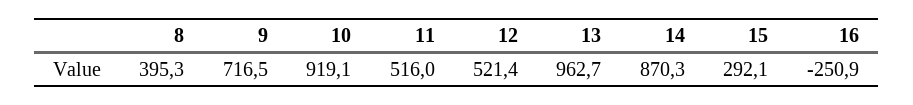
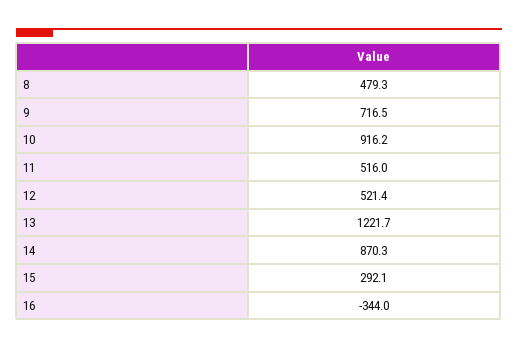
8: 395.3 -> 479.3
10: 919.1 -> 916.2
13: 962.7 -> 1221.7
16: -250.9 -> -344

